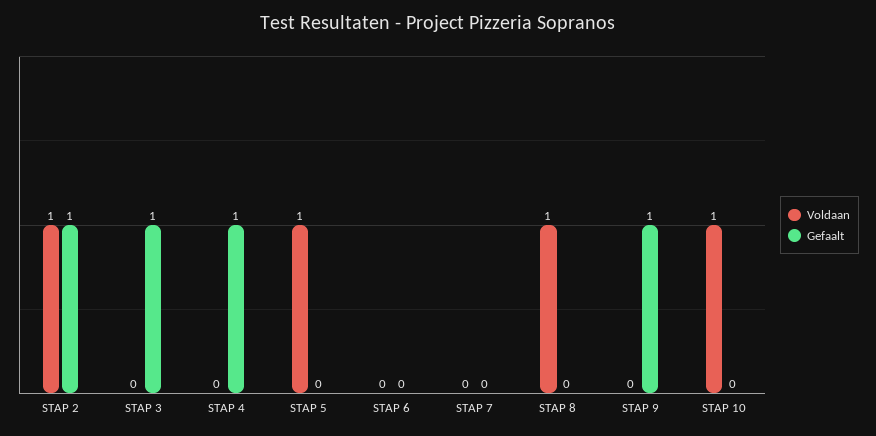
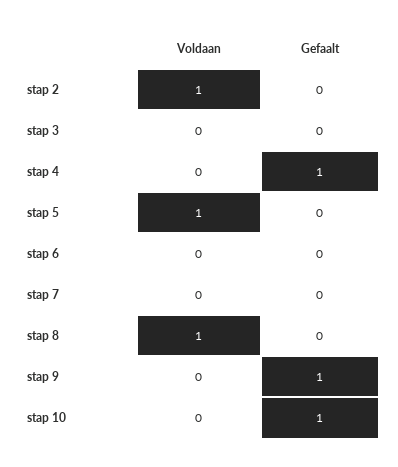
Gefaalt, STAP 2: 1 -> 0
Gefaalt, STAP 3: 1 -> 0
Voldaan, STAP 10: 1 -> 0
Gefaalt, STAP 10: 0 -> 1

